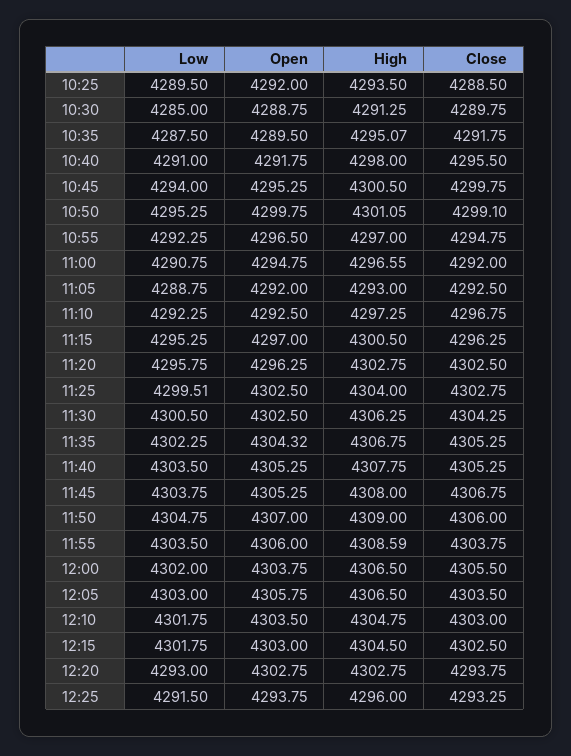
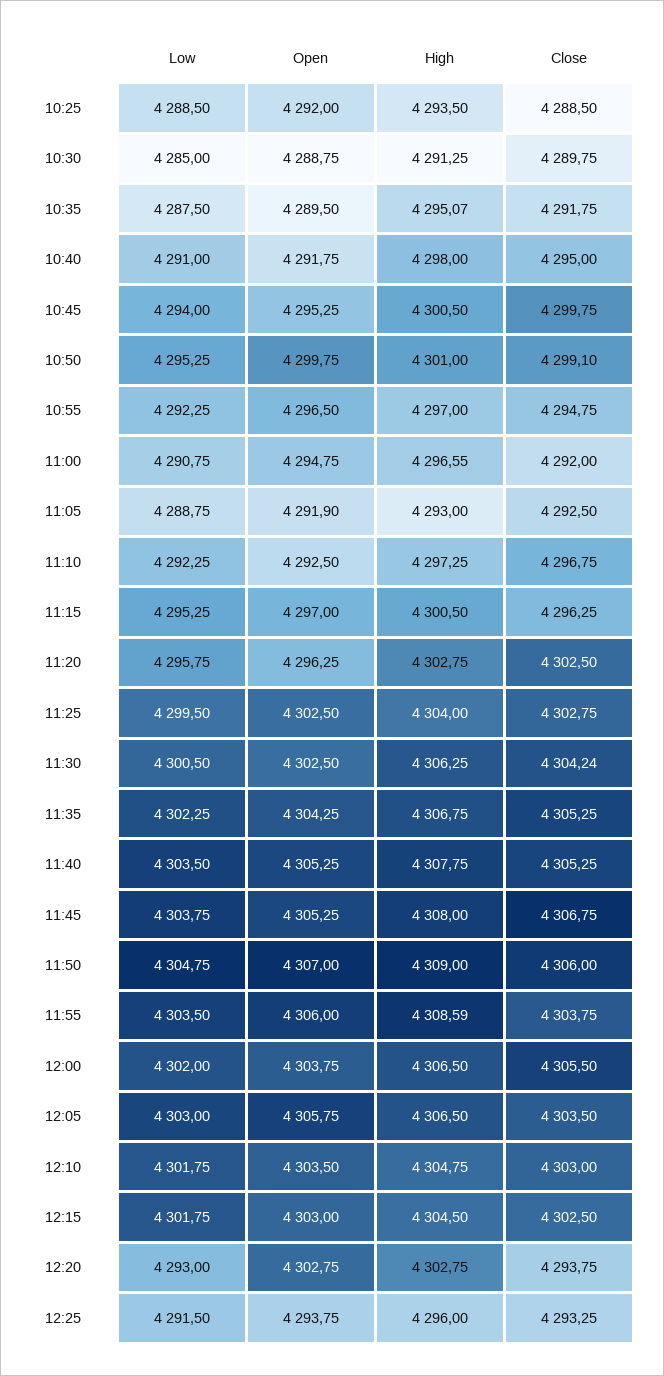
Low, 10:25: 4289.5 -> 4288.5
Close, 10:40: 4295.5 -> 4295
High, 10:50: 4301.05 -> 4301
Open, 11:05: 4292 -> 4291.9
Low, 11:25: 4299.51 -> 4299.5
Close, 11:30: 4304.25 -> 4304.24
Open, 11:35: 4304.32 -> 4304.25

